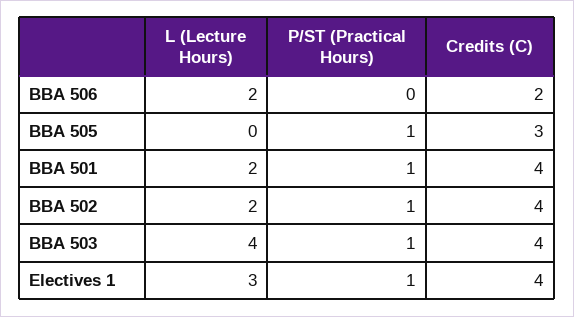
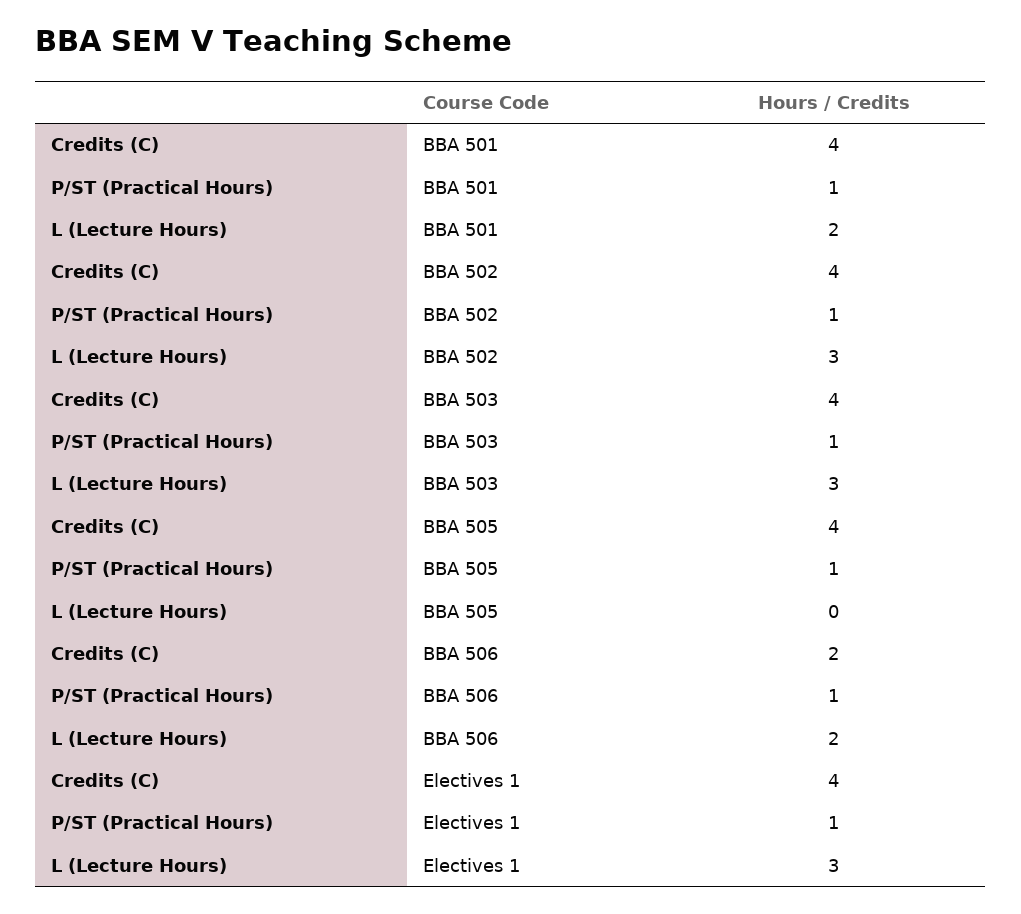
P/ST (Practical Hours), BBA 506: 0 -> 1
Credits (C), BBA 505: 3 -> 4
L (Lecture Hours), BBA 502: 2 -> 3
L (Lecture Hours), BBA 503: 4 -> 3

